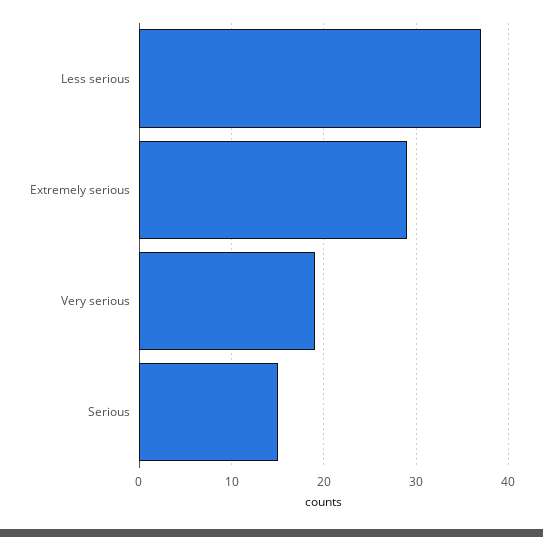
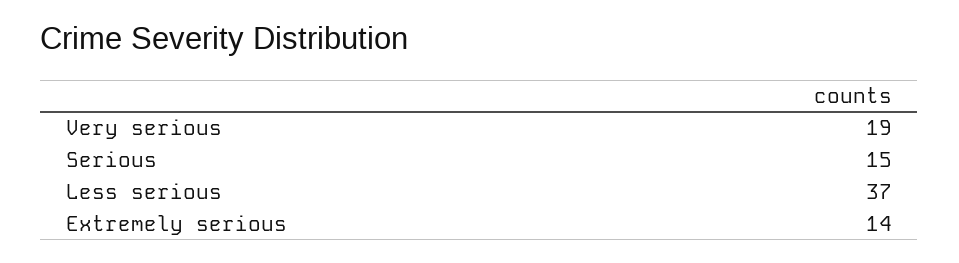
Extremely serious: 29 -> 14

